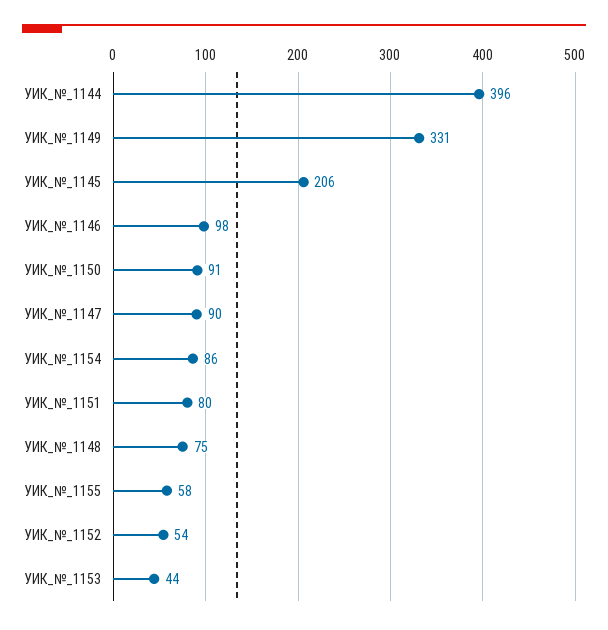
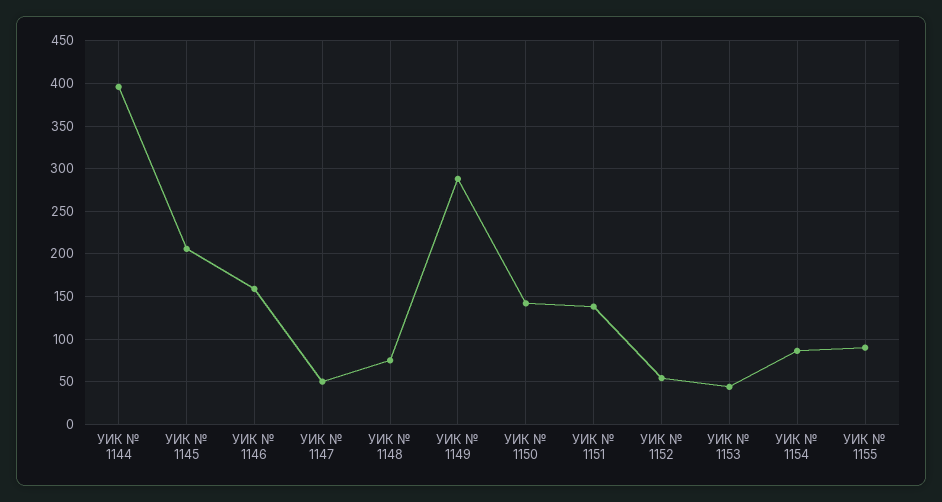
УИК_№_1149: 331 -> 290
УИК_№_1146: 98 -> 160
УИК_№_1150: 91 -> 140
УИК_№_1147: 90 -> 50
УИК_№_1151: 80 -> 140
УИК_№_1155: 58 -> 90

